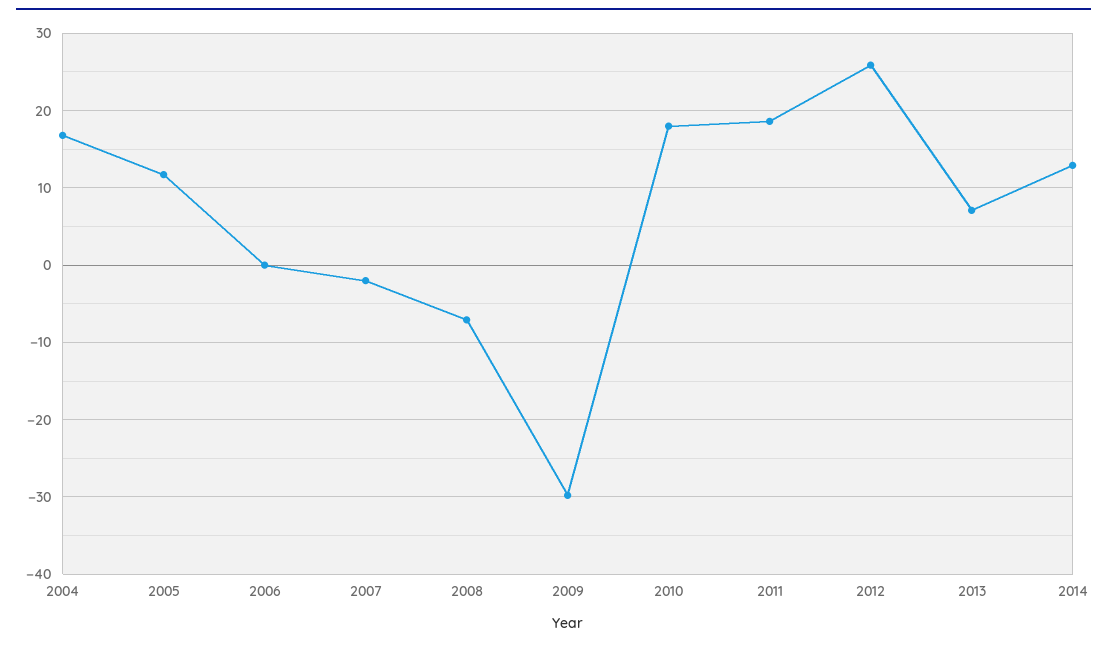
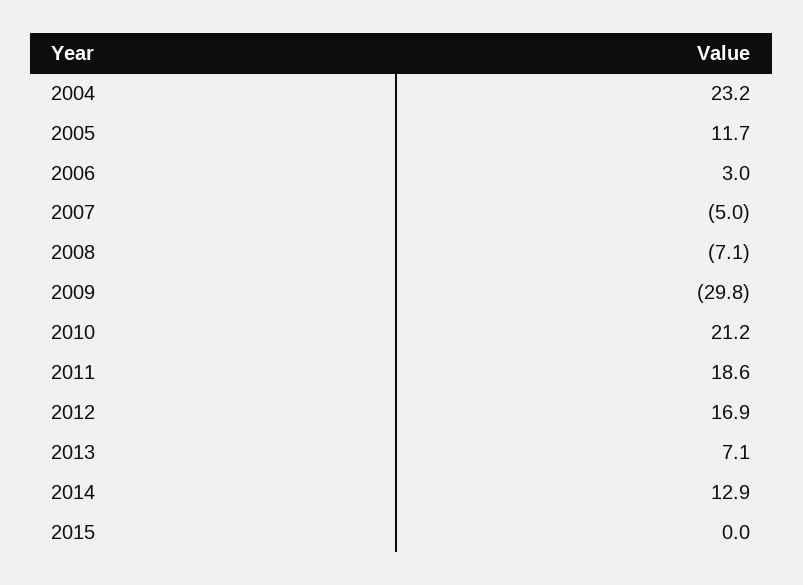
2004: 17 -> 23.2
2006: 0 -> 3
2007: -2 -> -5
2010: 18 -> 21.2
2012: 26 -> 16.9
2015: none -> 0

